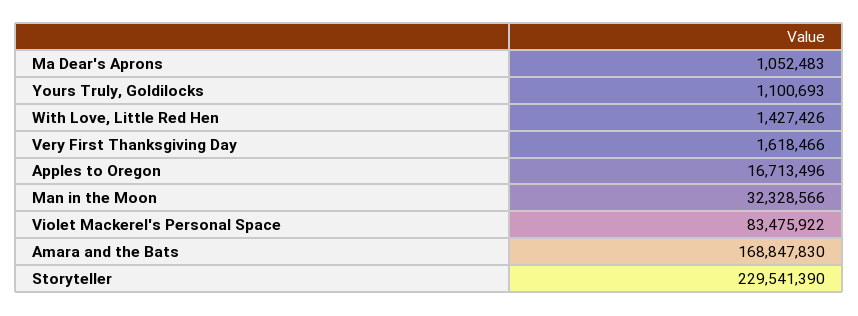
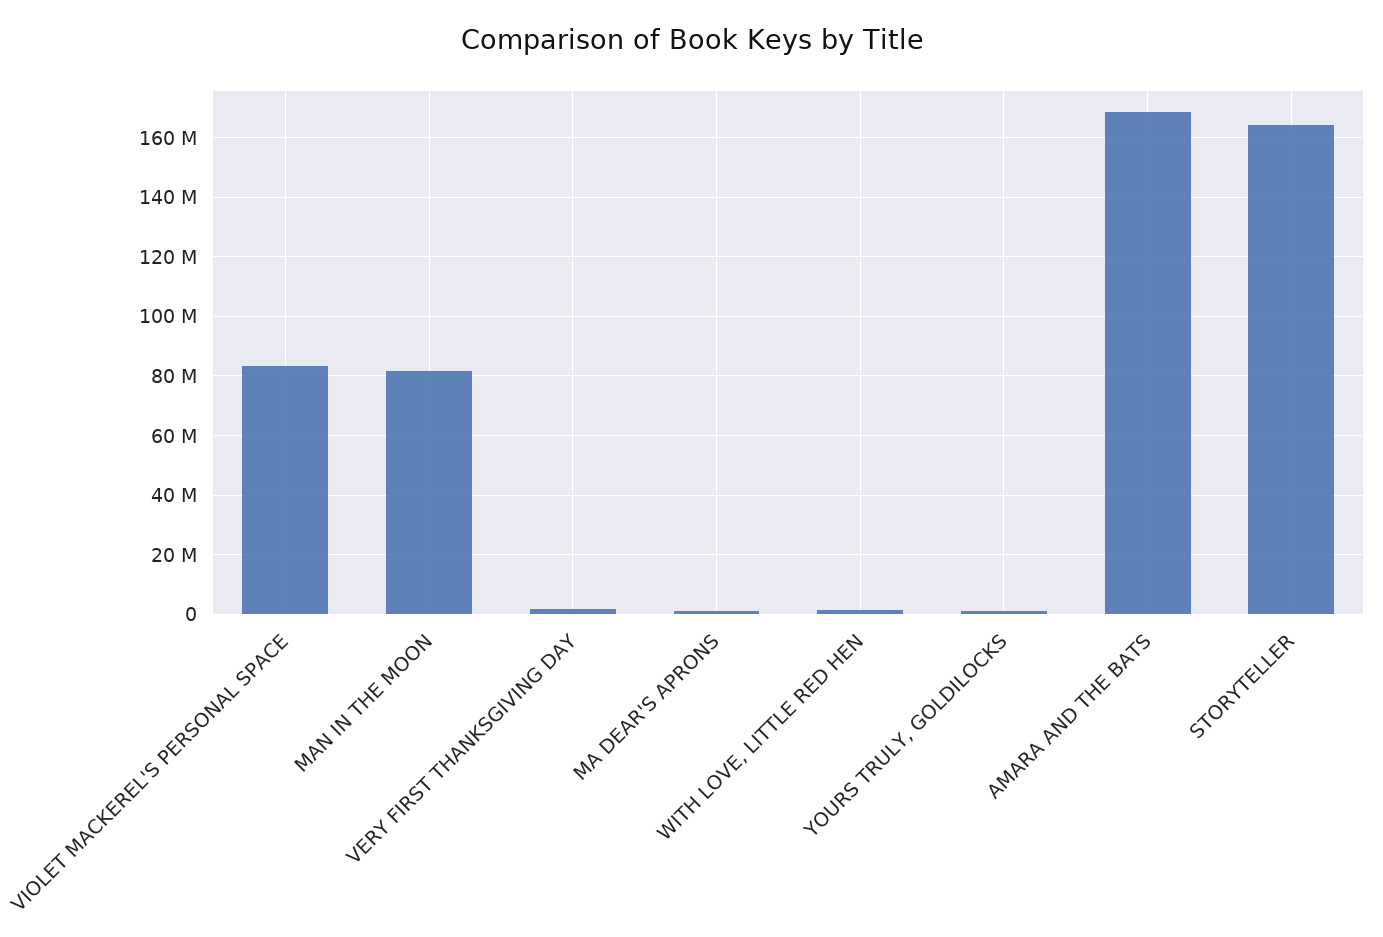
Apples to Oregon: 16713496 -> none
Man in the Moon: 32328566 -> 82500000
Storyteller: 229541390 -> 165000000

